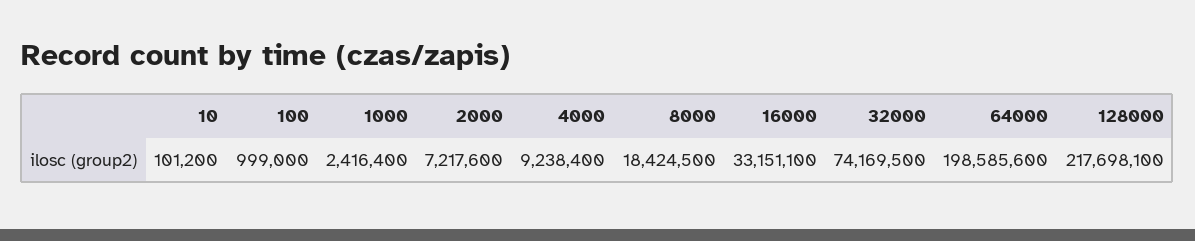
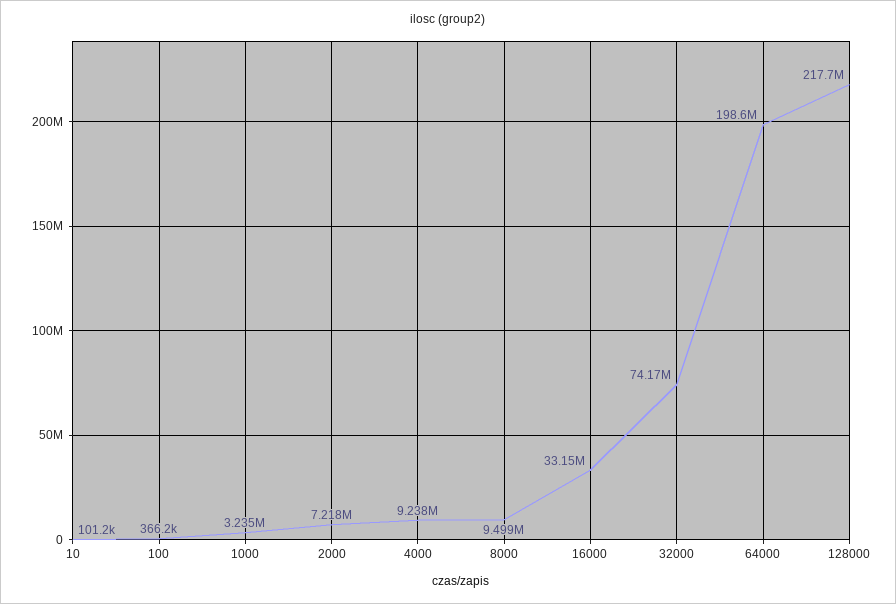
100: 999000 -> 366200
1000: 2416400 -> 3235000
8000: 18424500 -> 9499000

